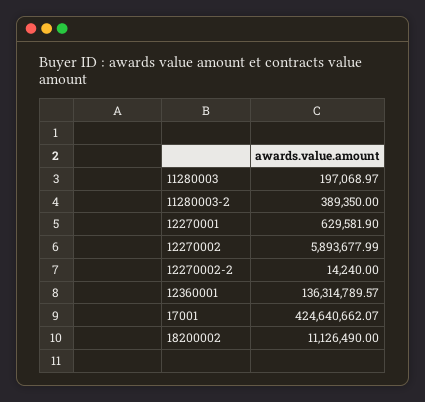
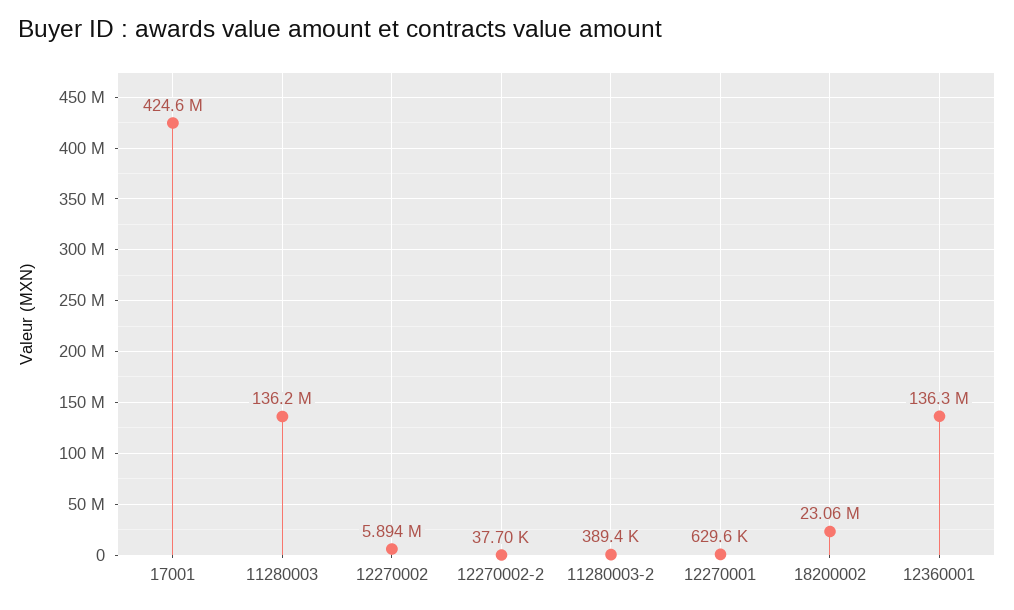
11280003: 197068.97 -> 136200000
12270002-2: 14240 -> 37700
18200002: 11126490 -> 23060000

